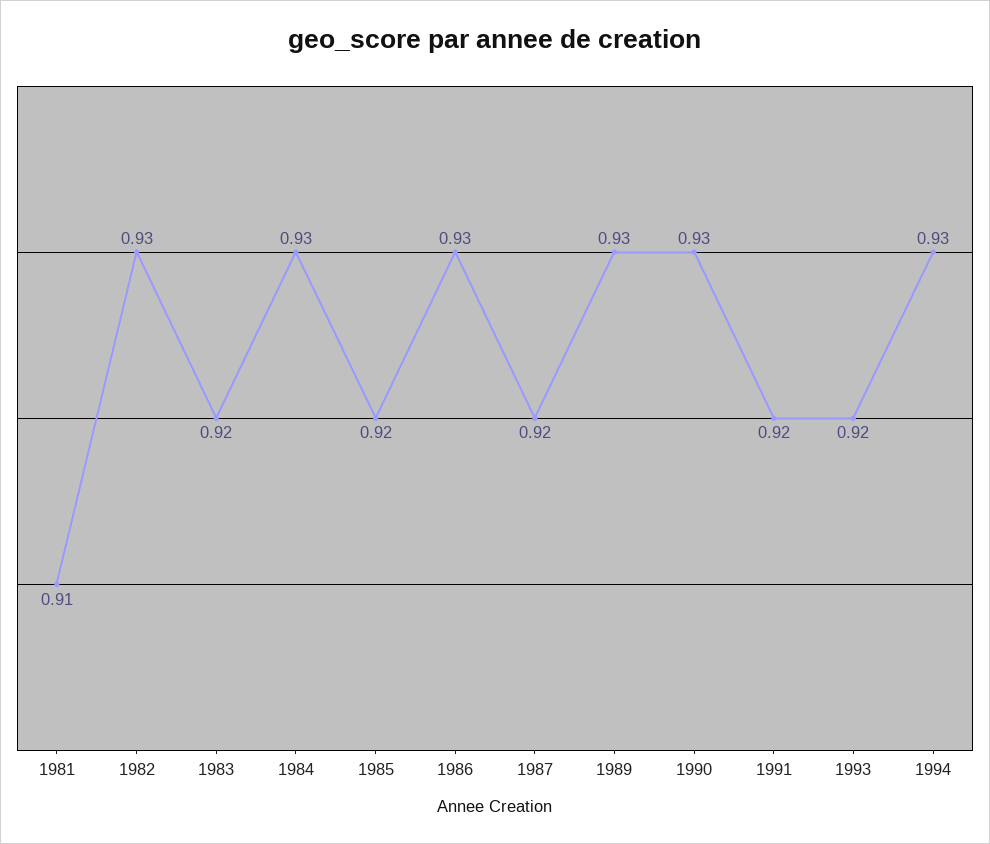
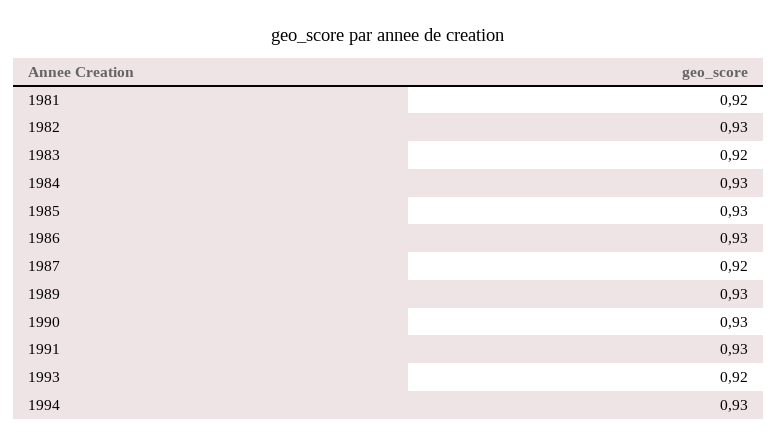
1981: 0.91 -> 0.92
1985: 0.92 -> 0.93
1991: 0.92 -> 0.93

